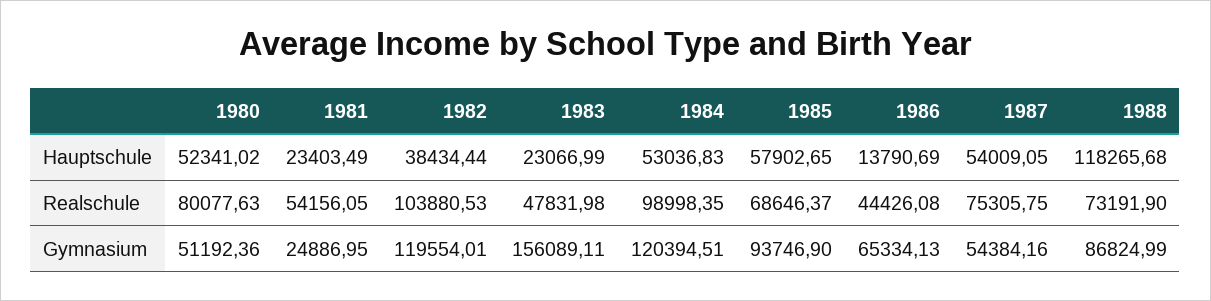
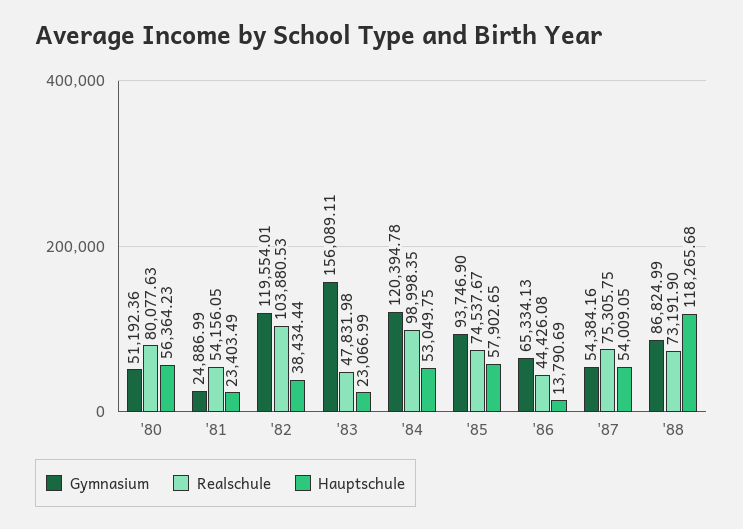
Hauptschule, 1980: 52341.02 -> 56364.23
Hauptschule, 1984: 53036.83 -> 53049.75
Realschule, 1985: 68646.37 -> 74537.67
Gymnasium, 1981: 24886.95 -> 24886.99
Gymnasium, 1984: 120394.51 -> 120394.78

